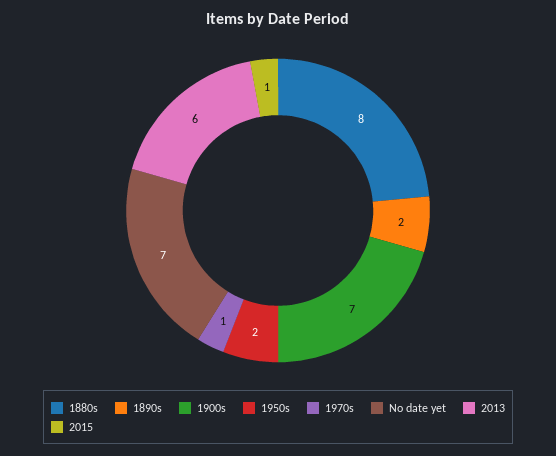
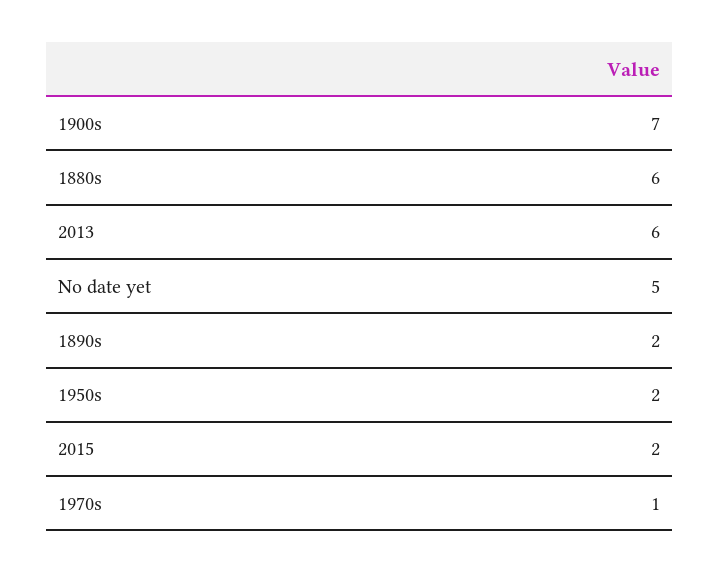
1880s: 8 -> 6
No date yet: 7 -> 5
2015: 1 -> 2

